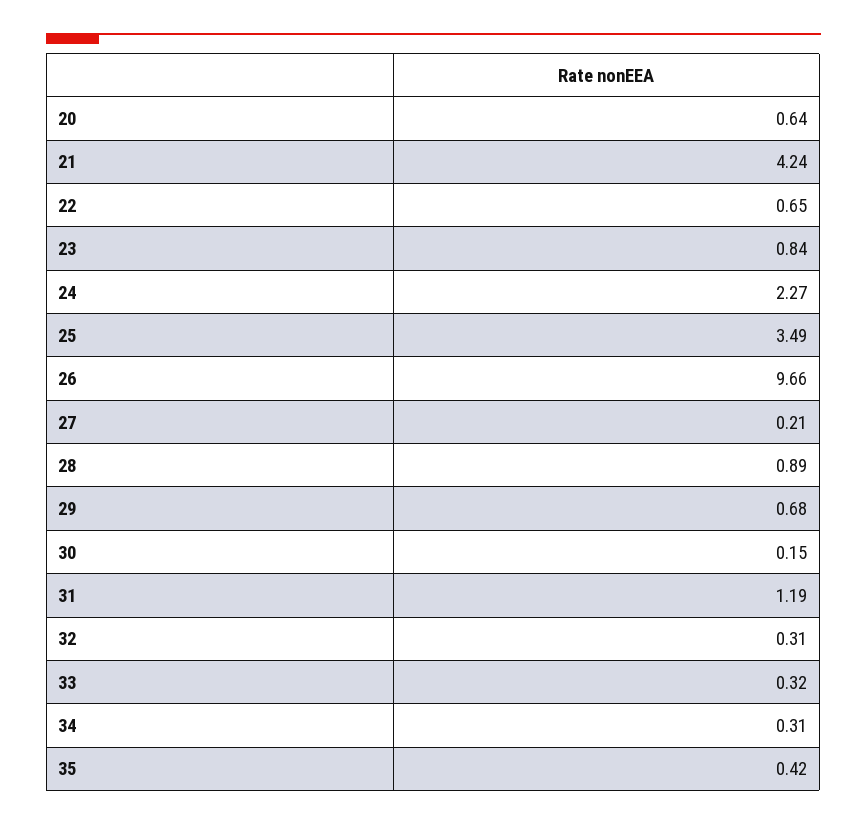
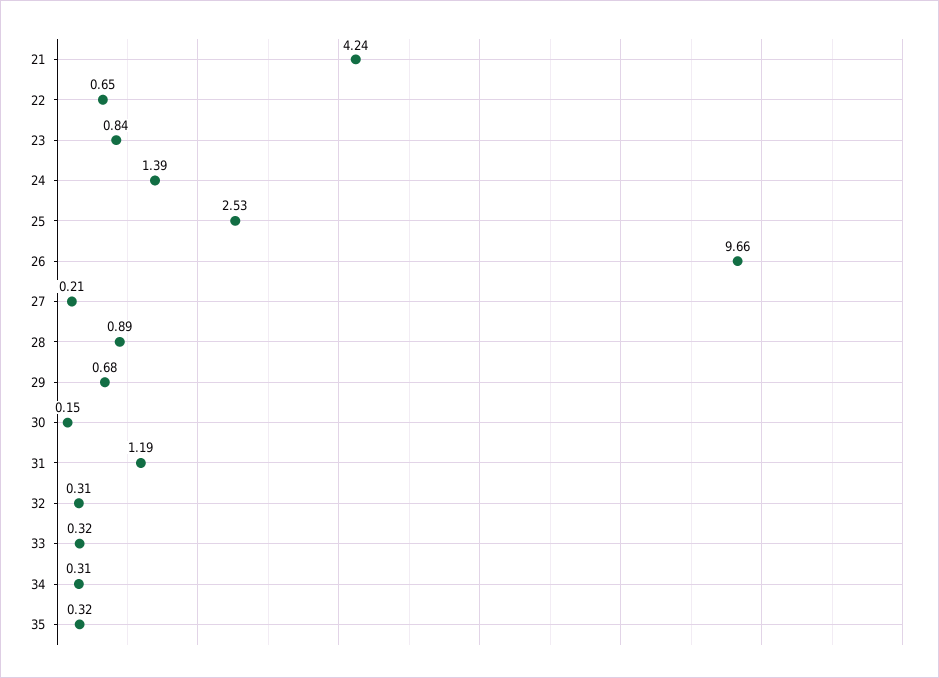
20: 0.64 -> none
24: 2.27 -> 1.39
25: 3.49 -> 2.53
35: 0.42 -> 0.32

